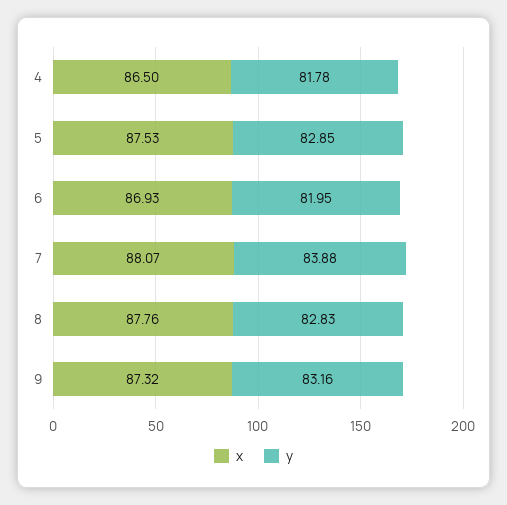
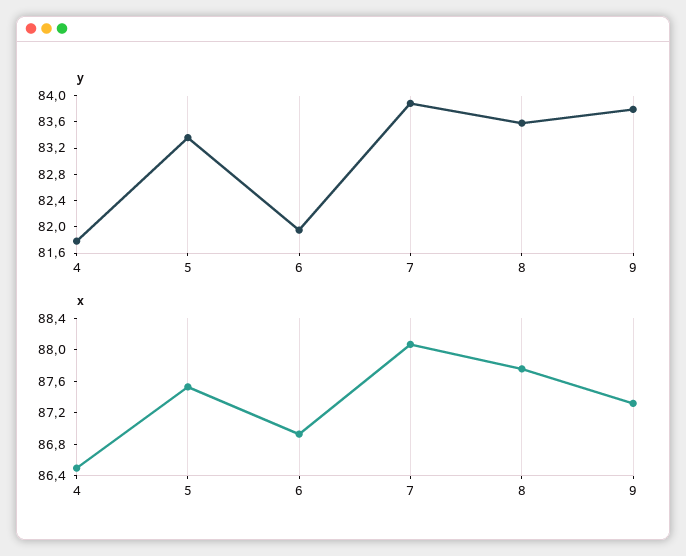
y, 5: 82.85 -> 83.4
y, 8: 82.83 -> 83.6
y, 9: 83.16 -> 83.8

